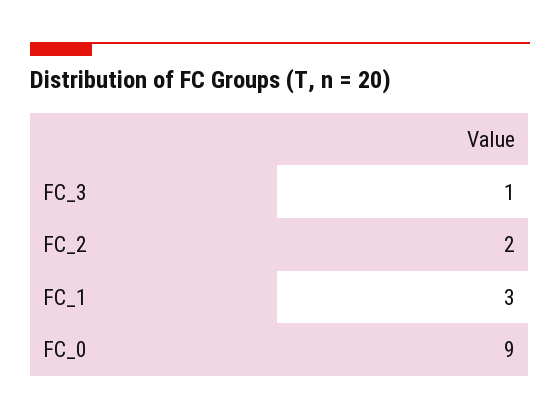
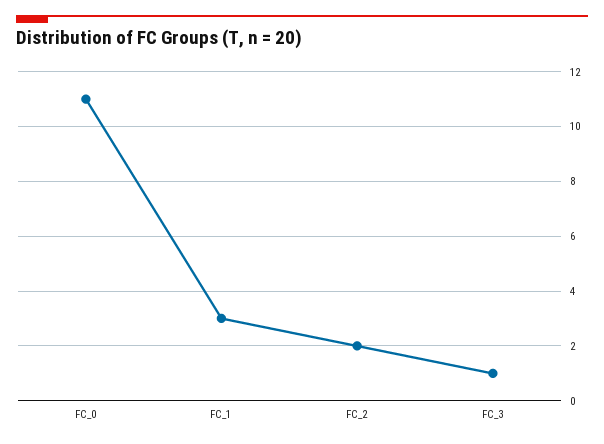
FC_0: 9 -> 11

